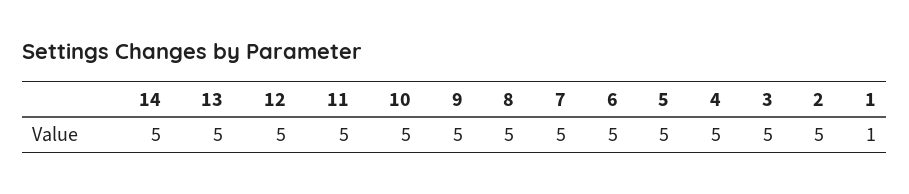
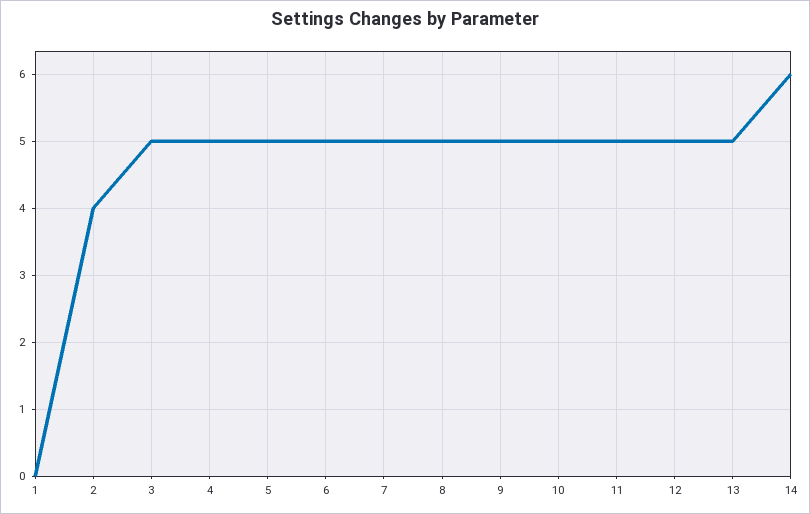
14: 5 -> 6
2: 5 -> 4
1: 1 -> 0

